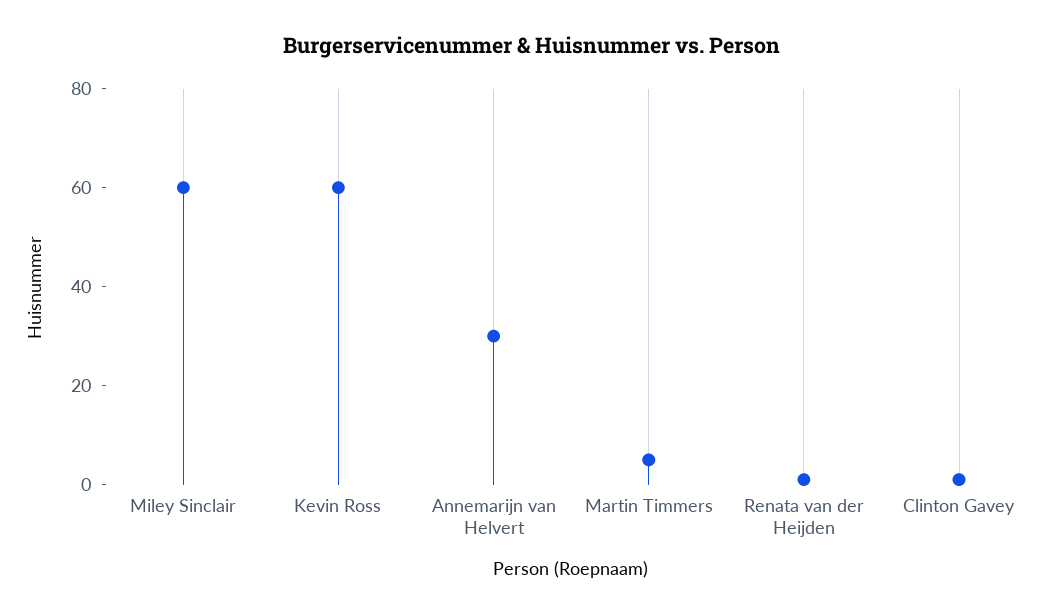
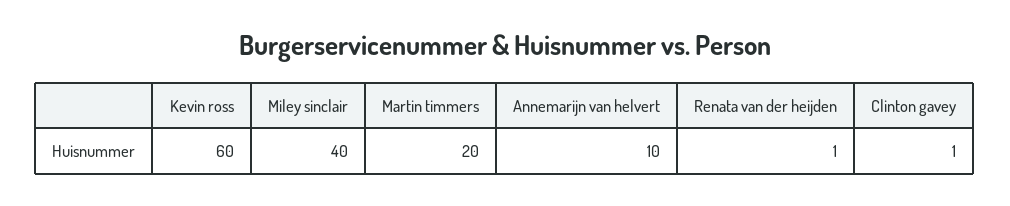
Miley Sinclair: 60 -> 40
Annemarijn van Helvert: 30 -> 10
Martin Timmers: 5 -> 20

